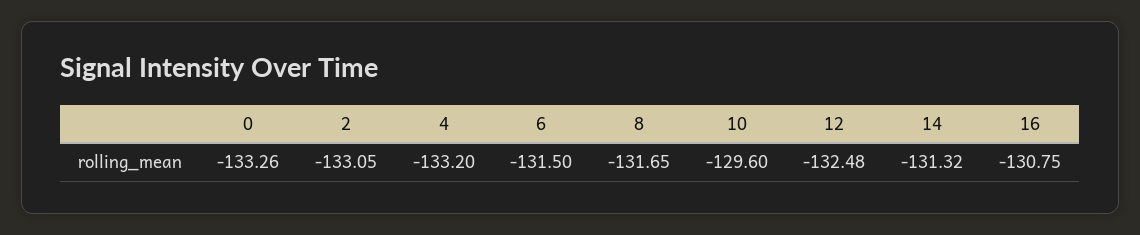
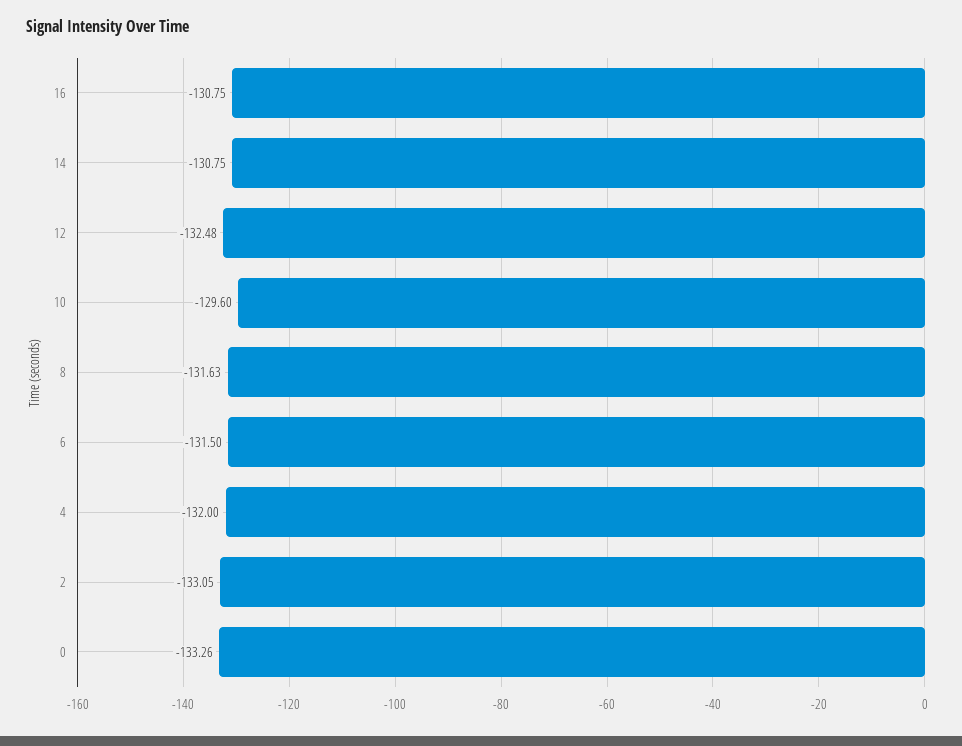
4: -133.2 -> -132
8: -131.65 -> -131.63
14: -131.32 -> -130.75

